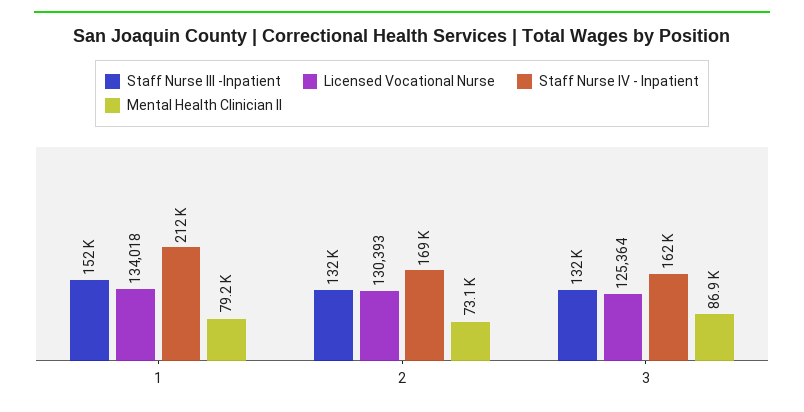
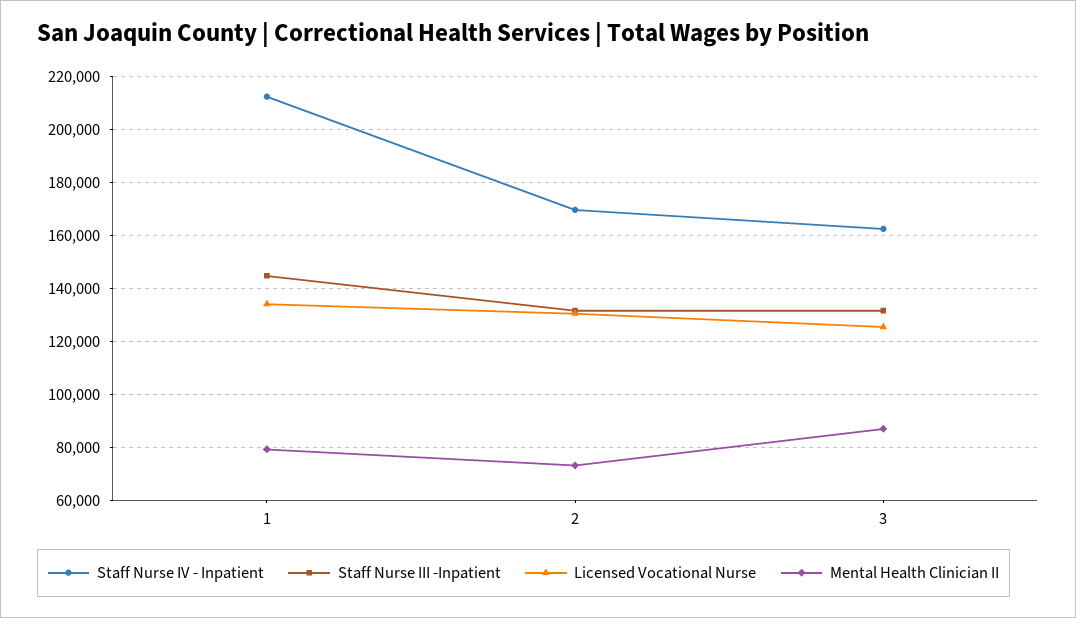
Staff Nurse III -Inpatient, 1: 152000 -> 145000

